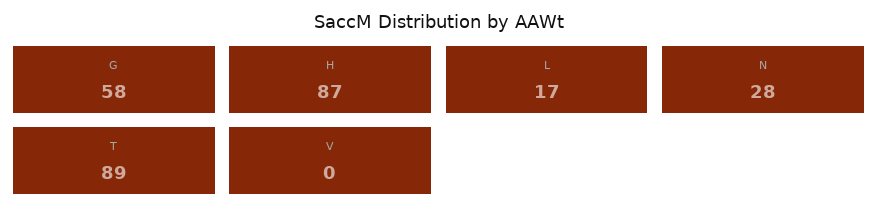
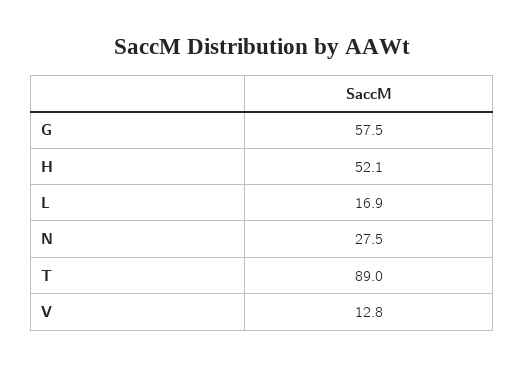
H: 87 -> 52.1
V: 0 -> 12.8

